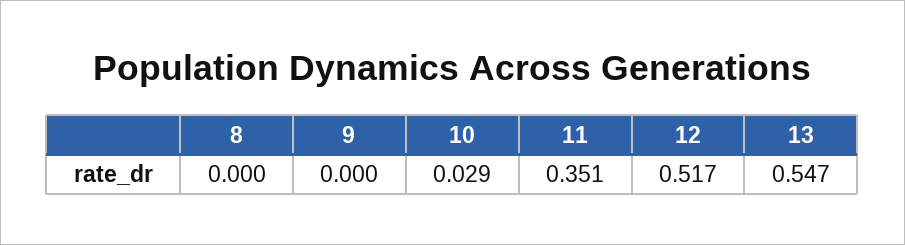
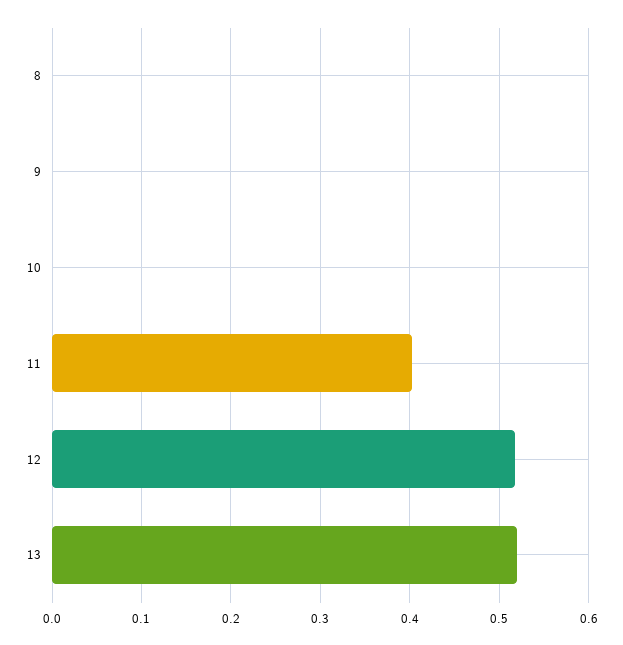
10: 0.029 -> 0
11: 0.351 -> 0.4
13: 0.547 -> 0.52

